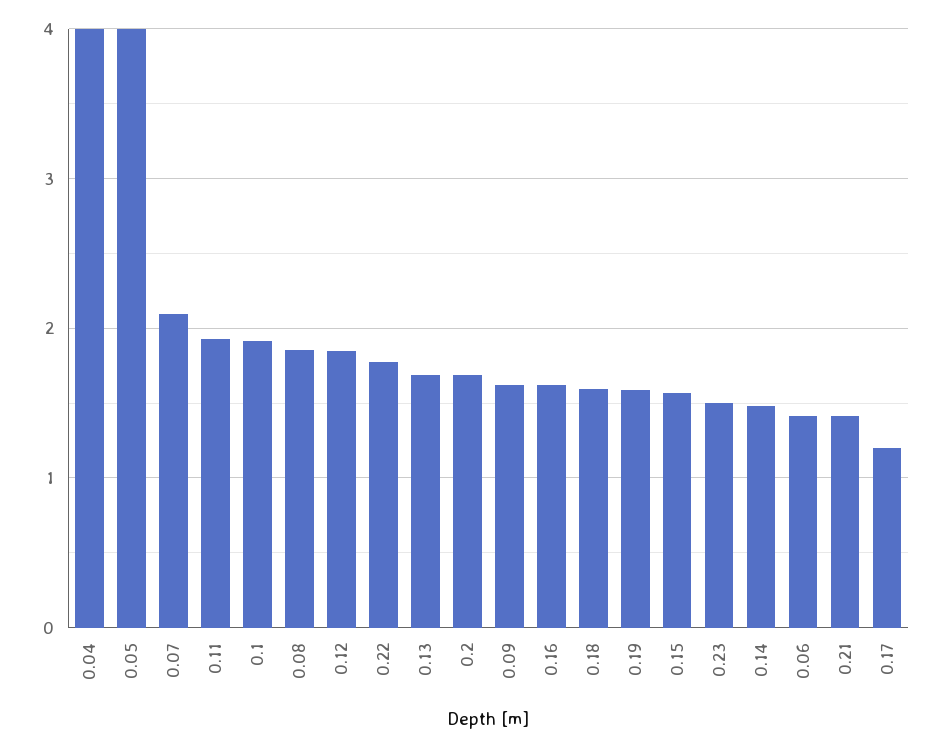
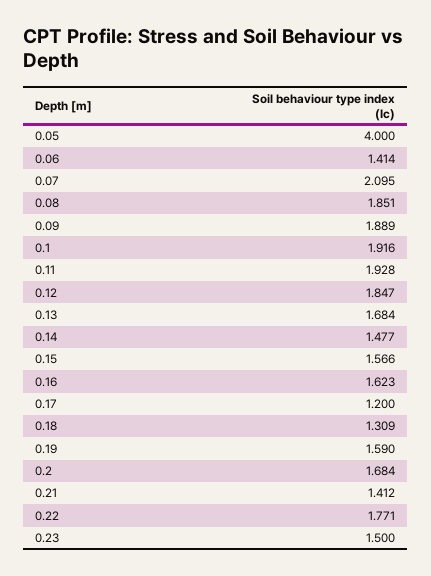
0.04: 4 -> none
0.09: 1.6 -> 1.889
0.18: 1.6 -> 1.309

